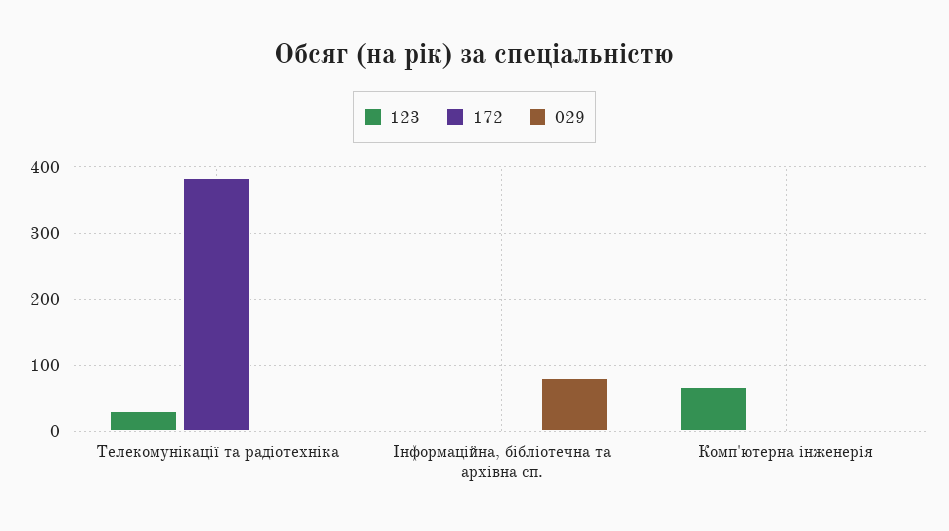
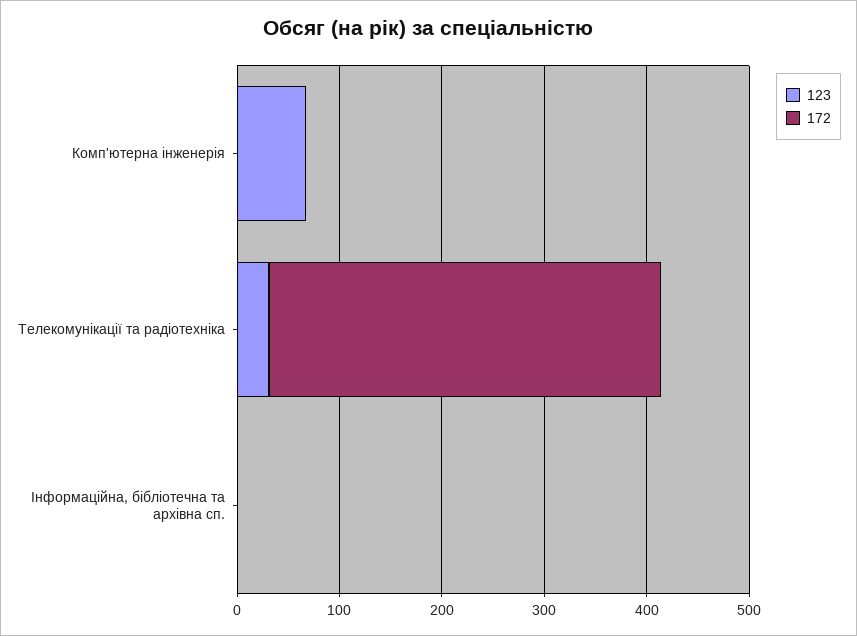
029, Телекомунікації та радіотехніка: 0 -> none
029, Інформаційна, бібліотечна та архівна сп.: 80 -> none
029, Комп'ютерна інженерія: 0 -> none

